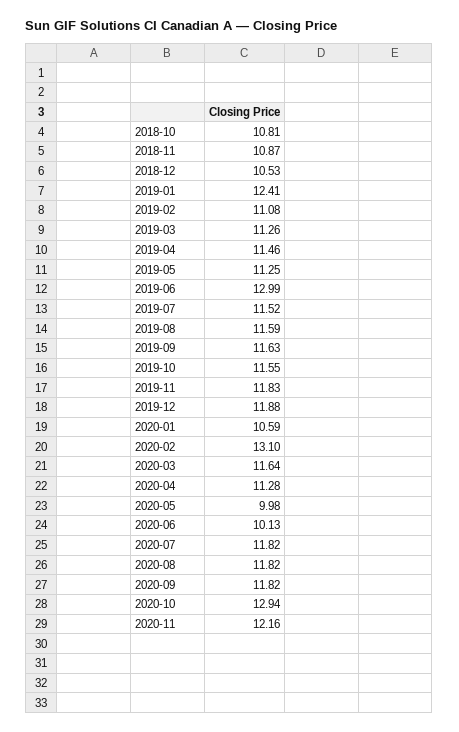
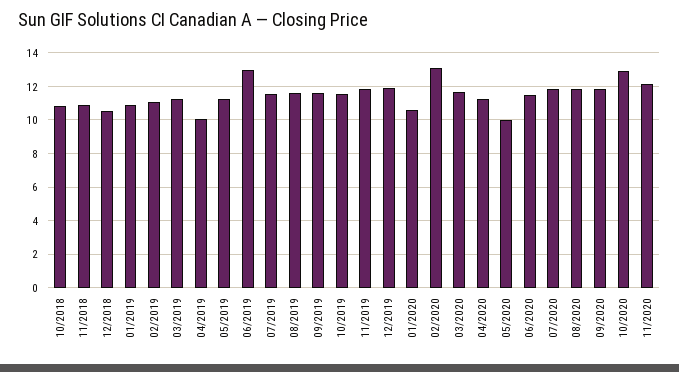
2019-01: 12.41 -> 11
2019-04: 11.46 -> 10
2020-06: 10.13 -> 11.5

